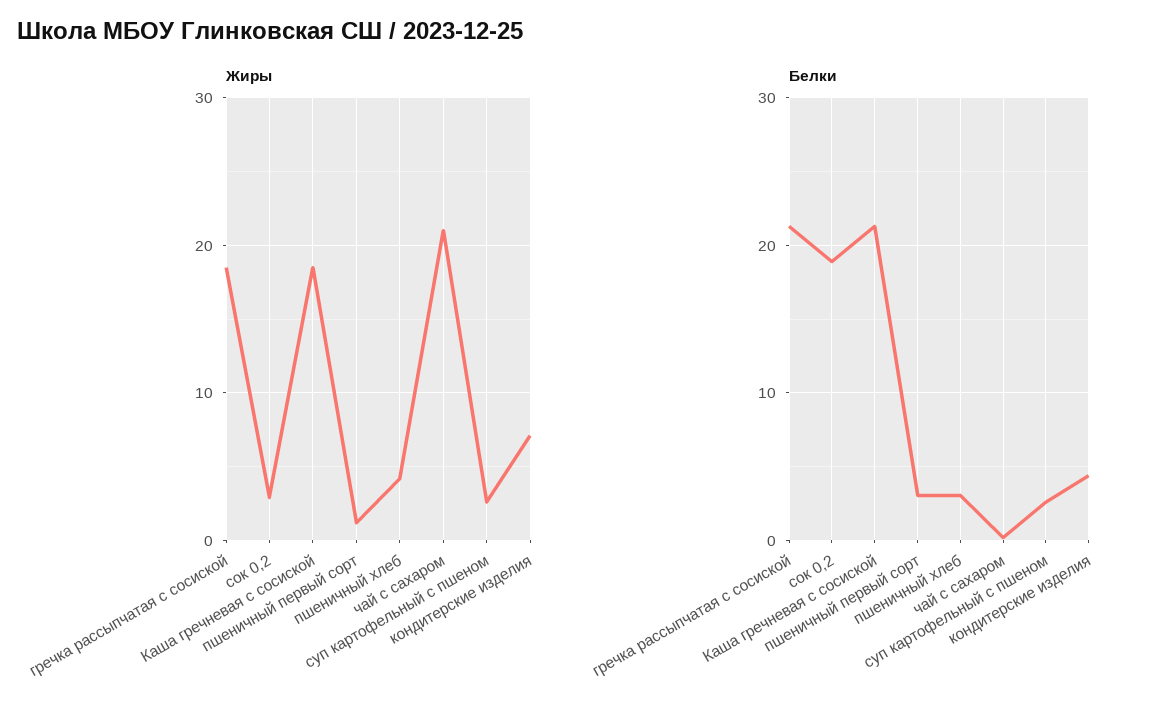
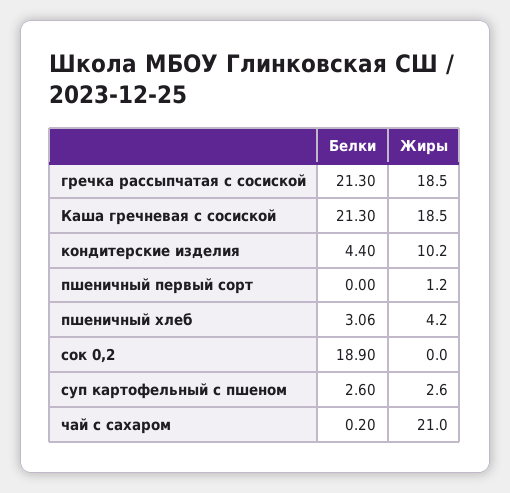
Жиры, сок 0,2: 3 -> 0
Жиры, кондитерские изделия: 7 -> 10.2
Белки, пшеничный первый сорт: 3 -> 0

